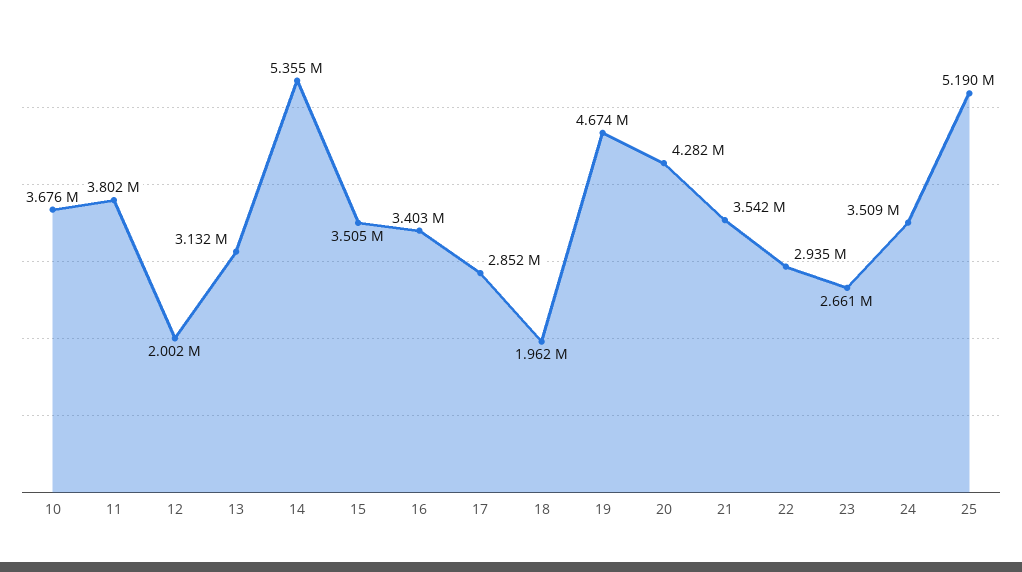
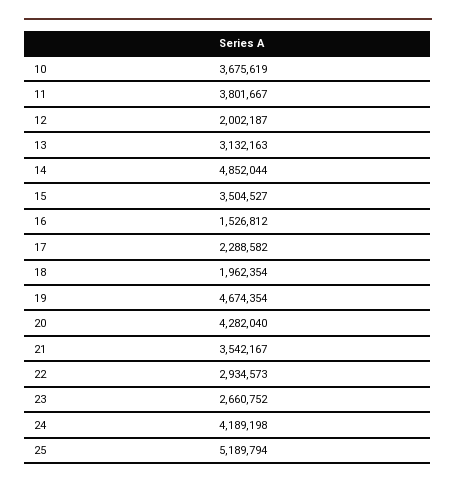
14: 5355000 -> 4852044
16: 3403000 -> 1526812
17: 2852000 -> 2288582
24: 3509000 -> 4189198

